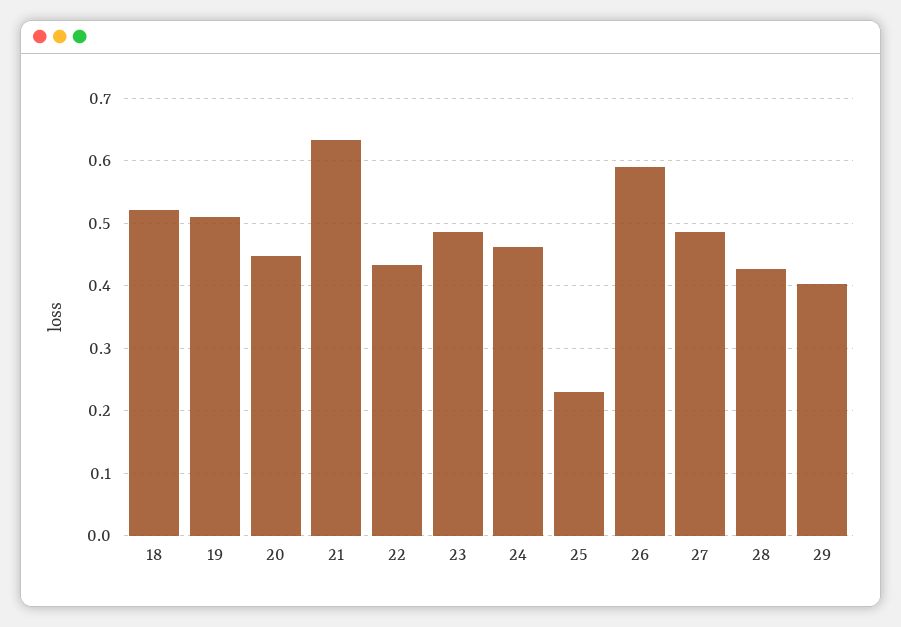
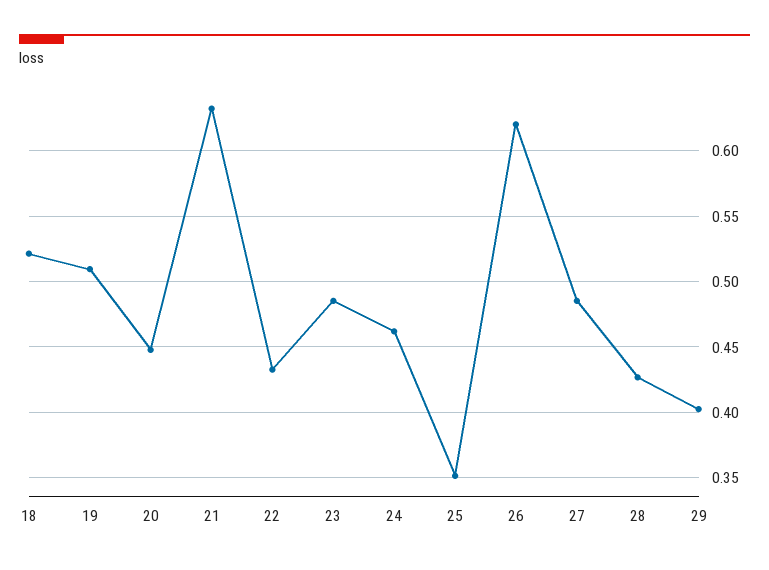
25: 0.23 -> 0.35
26: 0.59 -> 0.62

